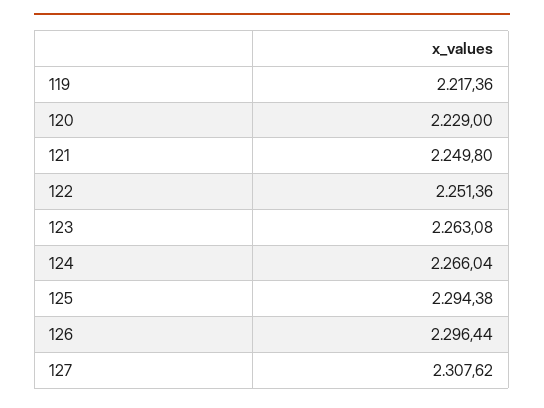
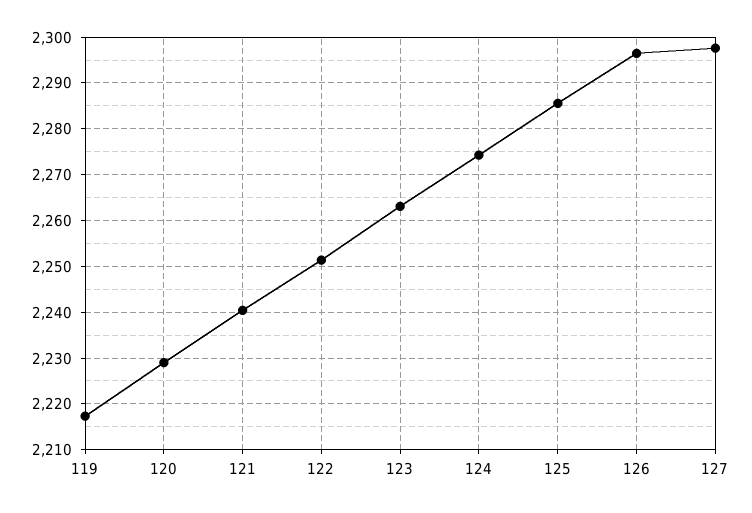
121: 2249.8 -> 2240
124: 2266.04 -> 2274
125: 2294.38 -> 2286
127: 2307.62 -> 2298

